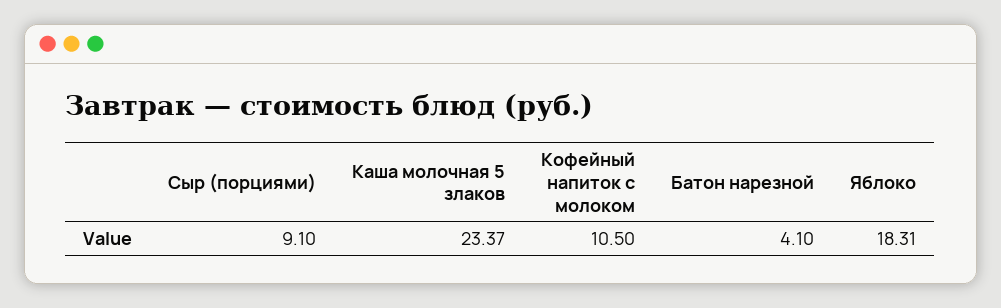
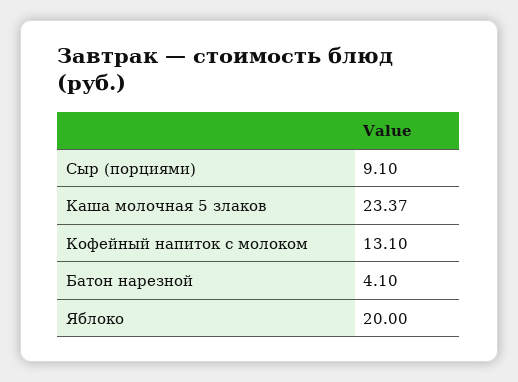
Кофейный напиток с молоком: 10.5 -> 13.1
Яблоко: 18.31 -> 20

